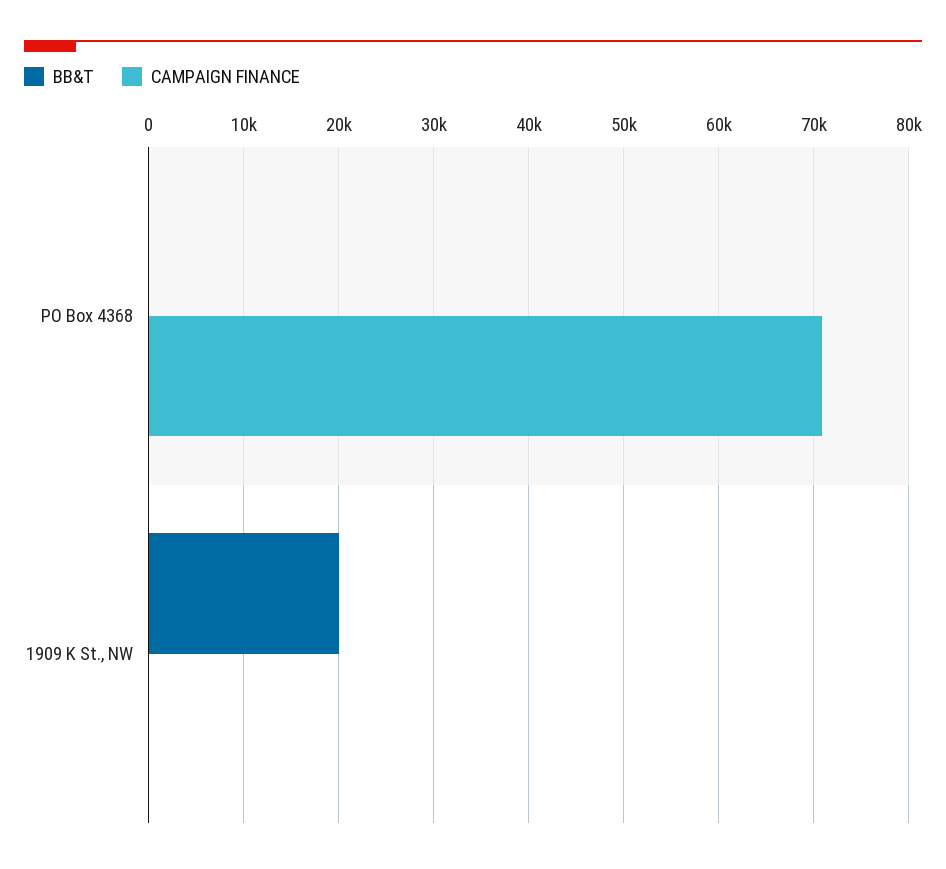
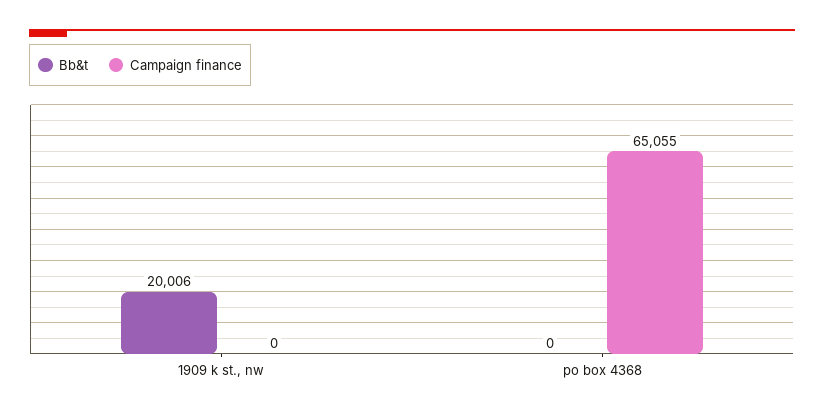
CAMPAIGN FINANCE, PO Box 4368: 71000 -> 65055

